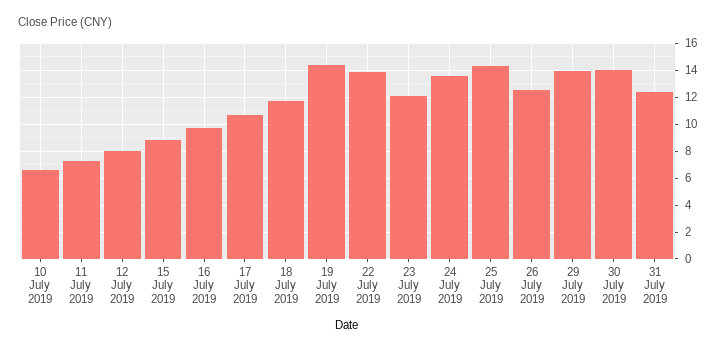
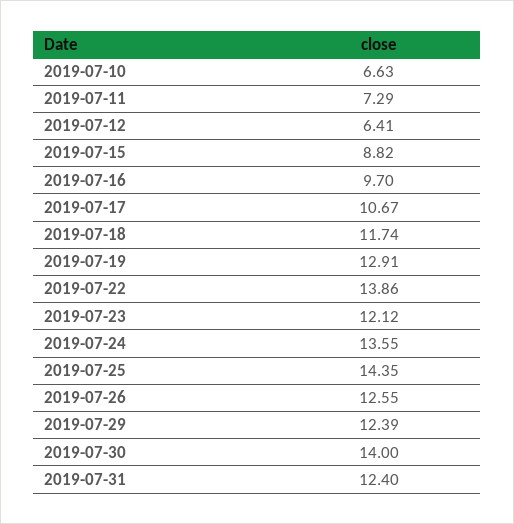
12 July 2019: 8 -> 6.41
19 July 2019: 14.5 -> 12.91
29 July 2019: 14 -> 12.39

